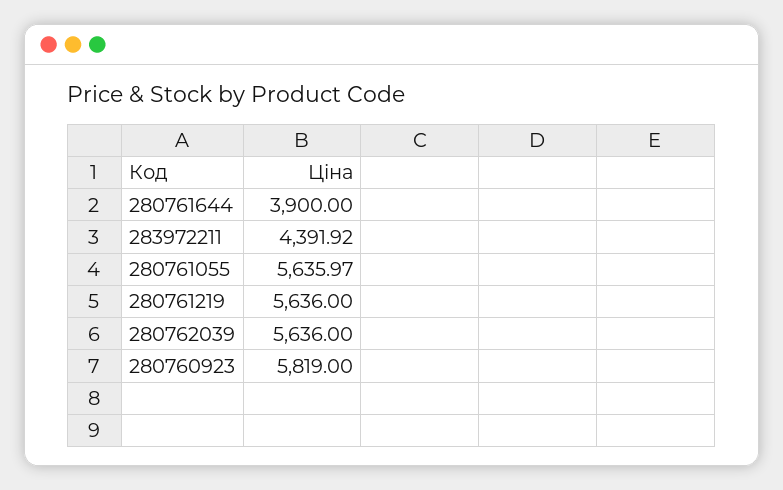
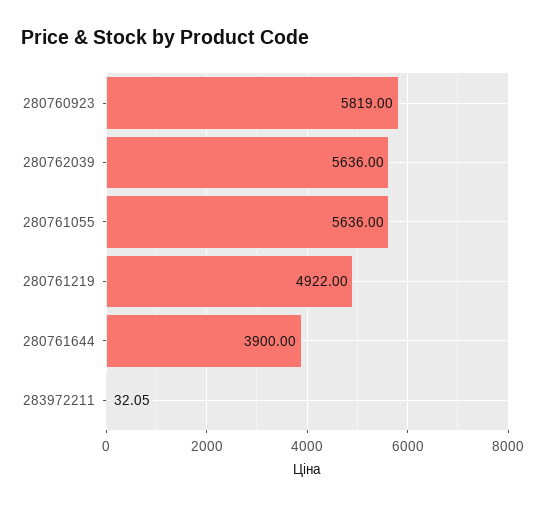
283972211: 4391.92 -> 32.05
280761055: 5635.97 -> 5636
280761219: 5636 -> 4922

